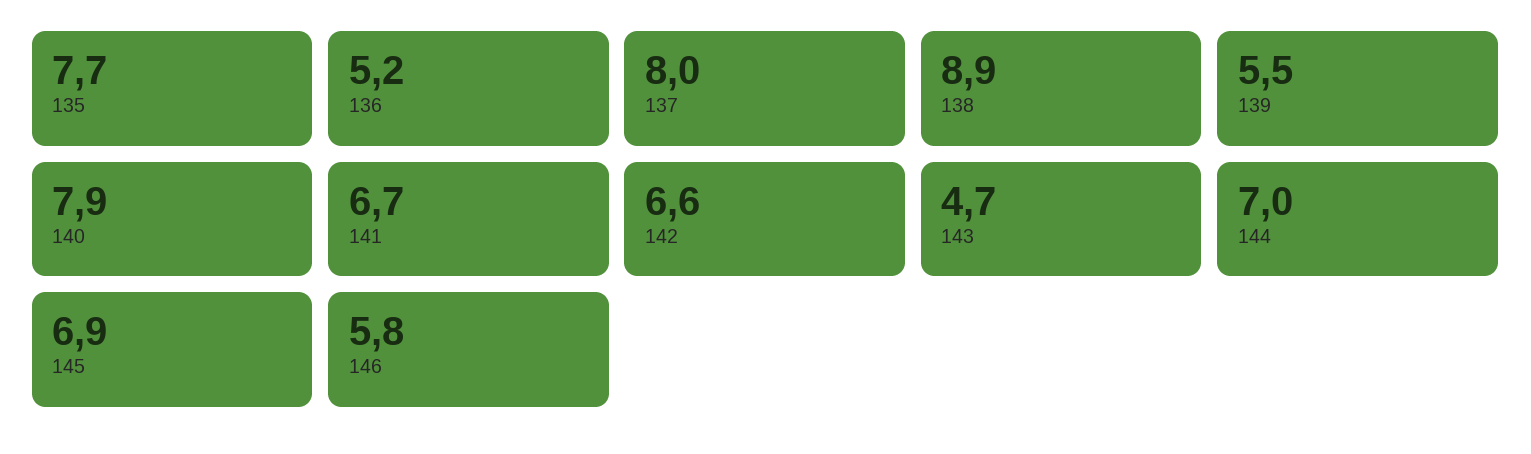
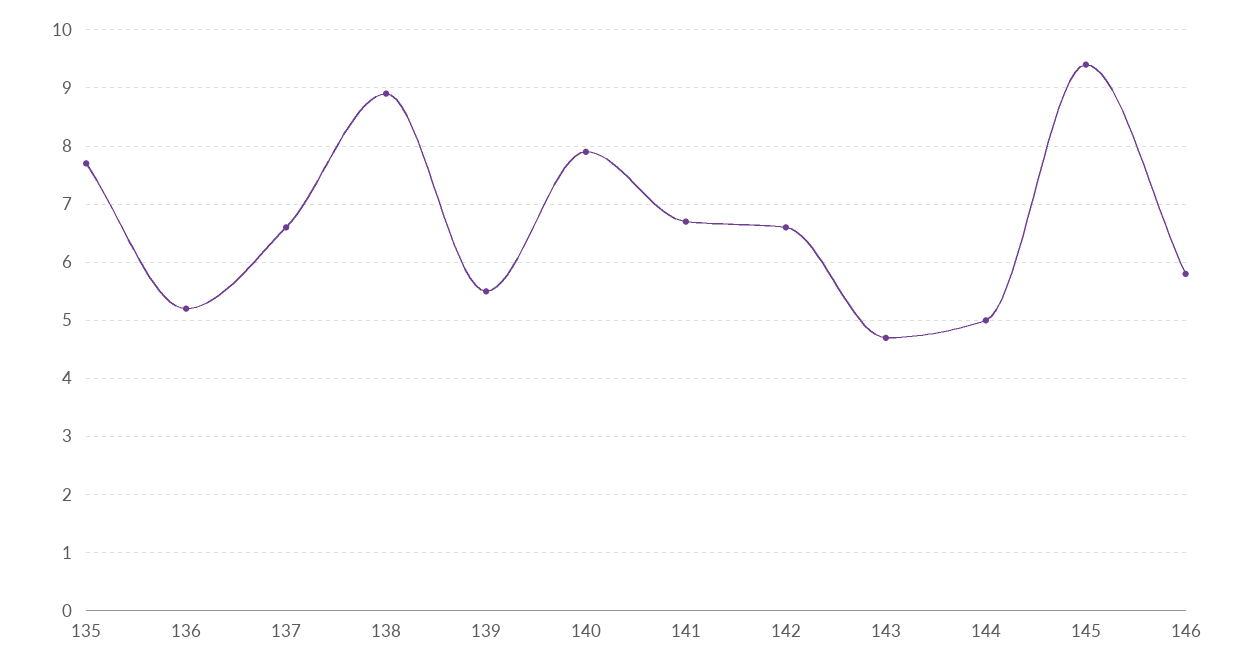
137: 8 -> 6.5
144: 7 -> 5
145: 6.9 -> 9.5

